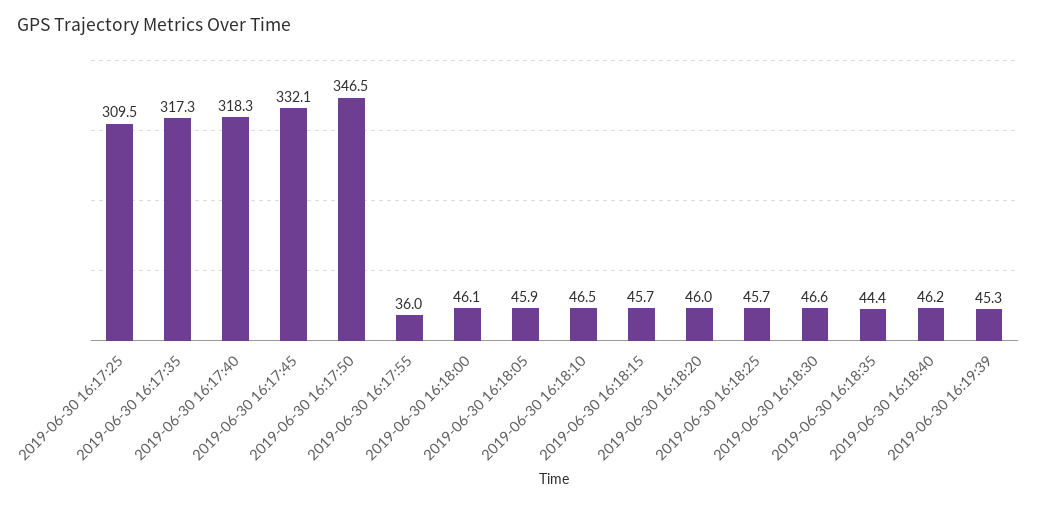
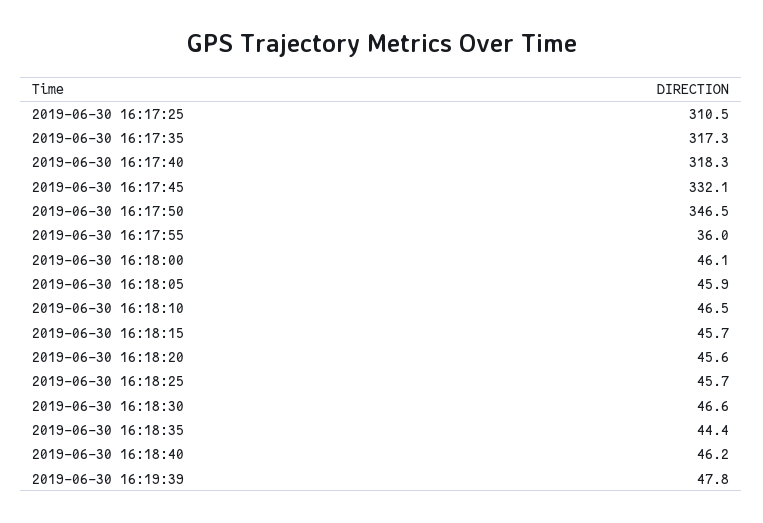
2019-06-30 16:17:25: 309.5 -> 310.5
2019-06-30 16:18:20: 46 -> 45.6
2019-06-30 16:19:39: 45.3 -> 47.8

